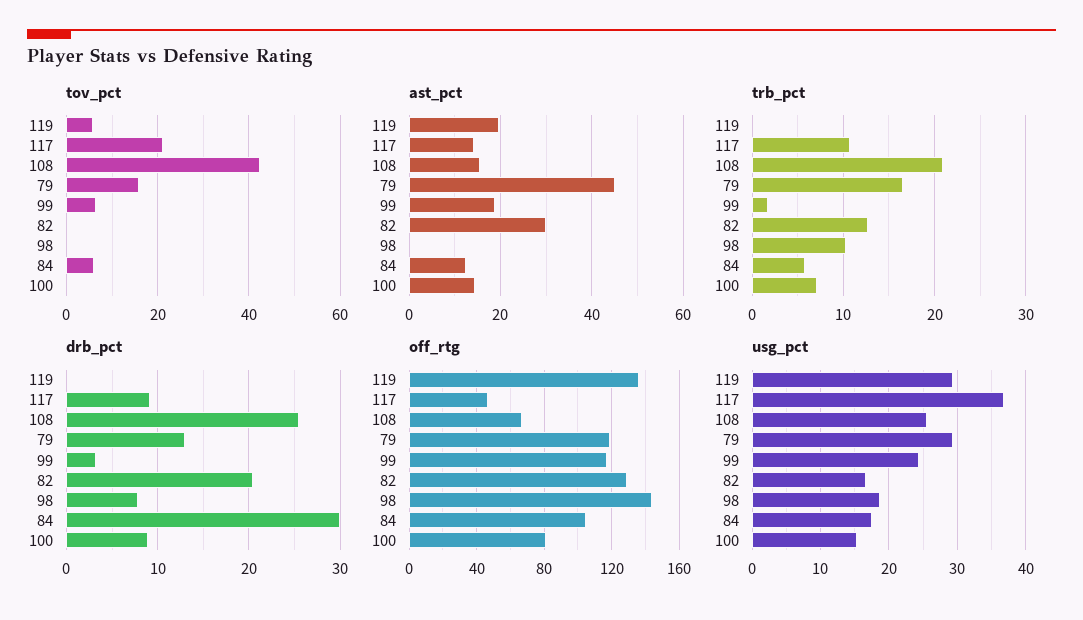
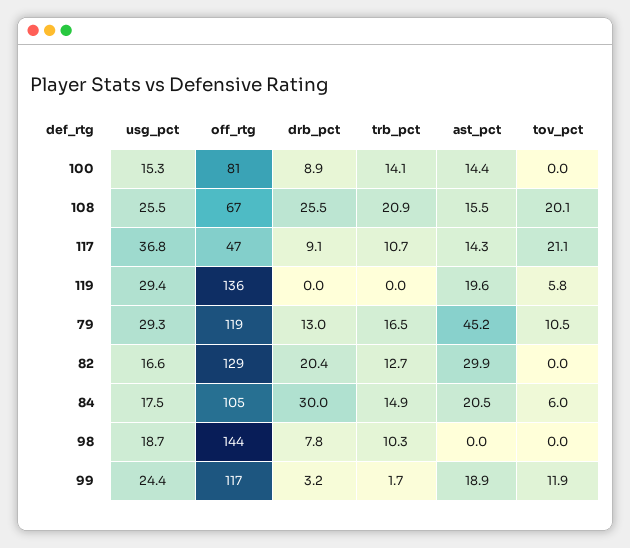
tov_pct, 108: 42 -> 20.1
tov_pct, 79: 16 -> 10.5
tov_pct, 99: 6 -> 11.9
ast_pct, 84: 12 -> 20.5
trb_pct, 84: 6 -> 14.9
trb_pct, 100: 7 -> 14.1

